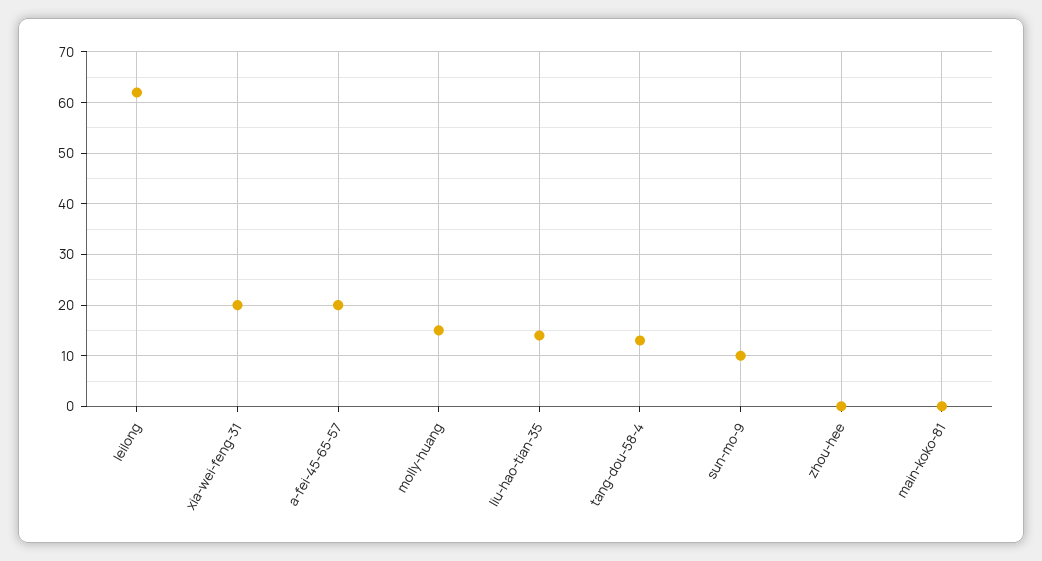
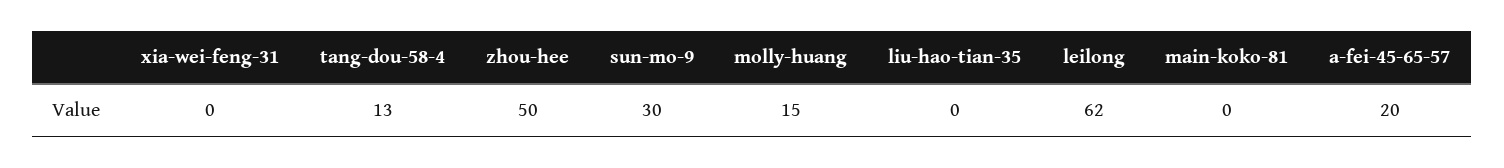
xia-wei-feng-31: 20 -> 0
liu-hao-tian-35: 15 -> 0
sun-mo-9: 10 -> 30
zhou-hee: 0 -> 50

